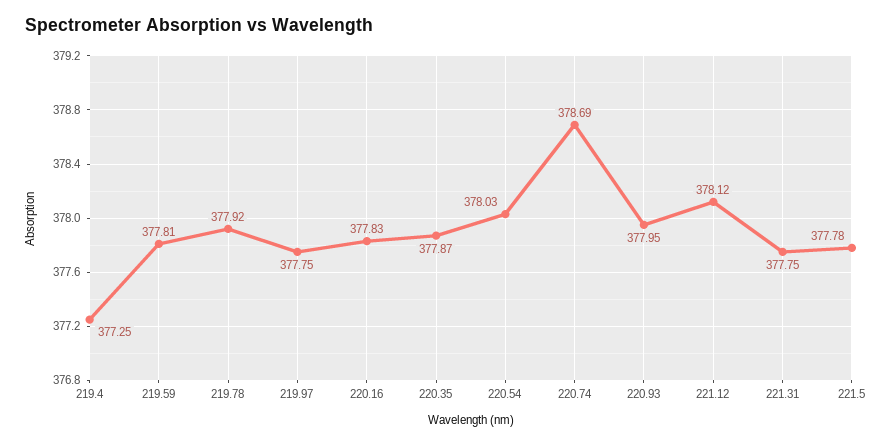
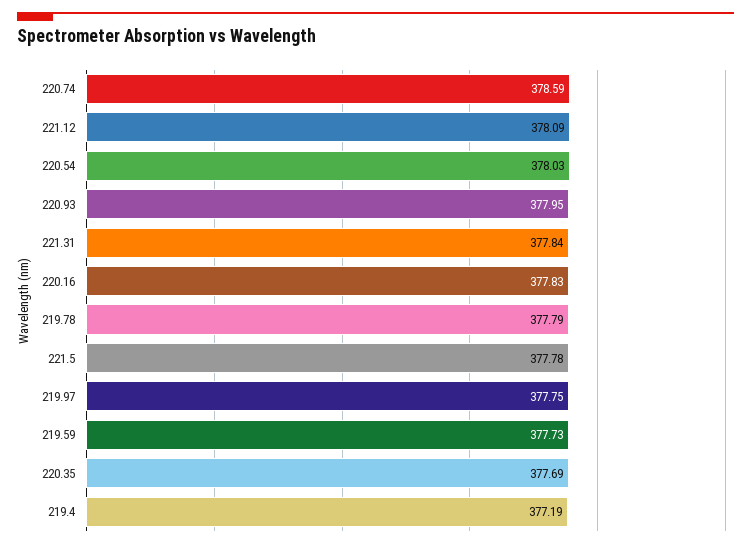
219.4: 377.25 -> 377.19
219.59: 377.81 -> 377.73
219.78: 377.92 -> 377.79
220.35: 377.87 -> 377.69
220.74: 378.69 -> 378.59
221.12: 378.12 -> 378.09
221.31: 377.75 -> 377.84

